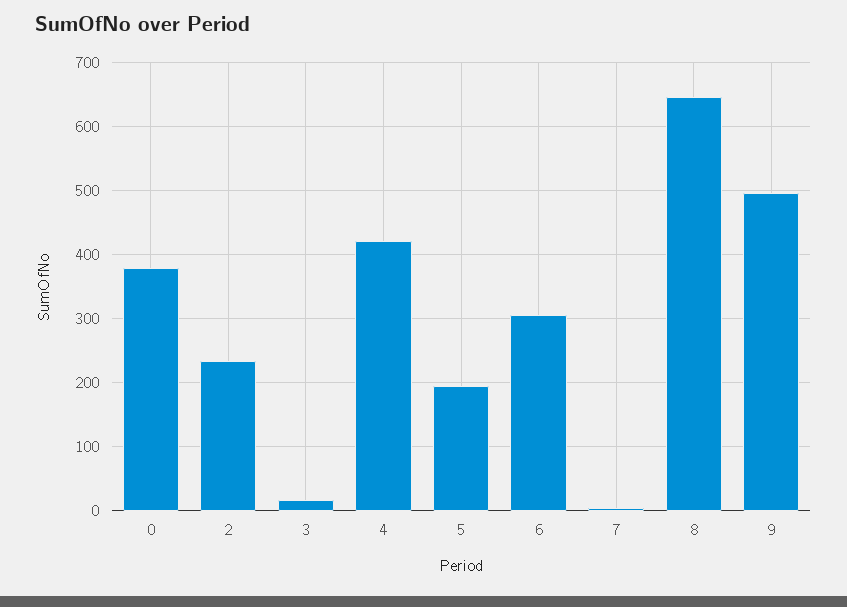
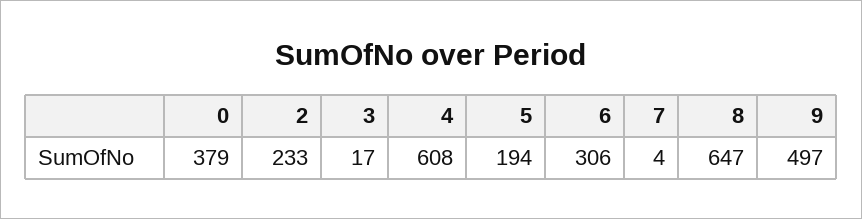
4: 420 -> 608

